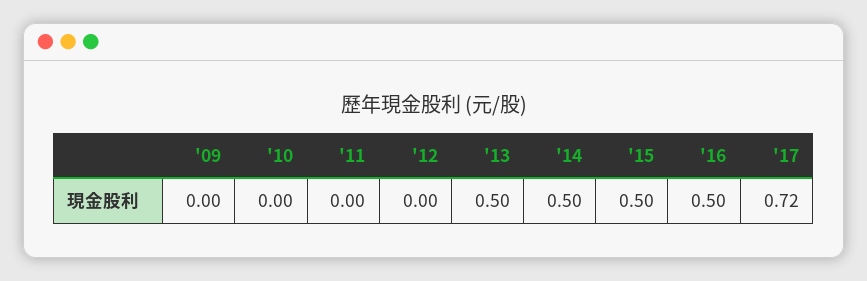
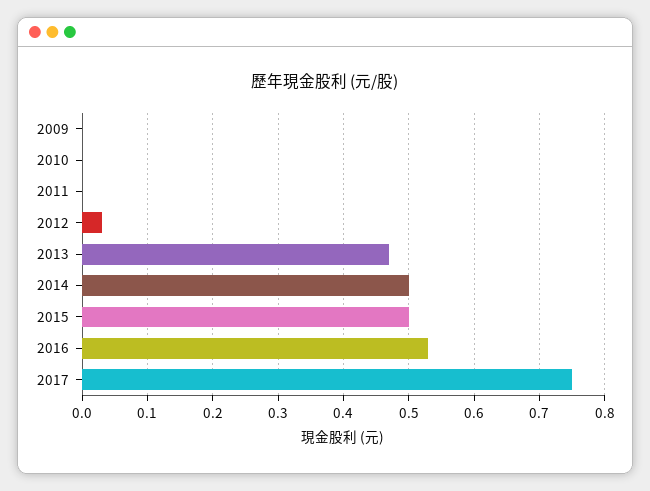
'12: 0 -> 0.03
'13: 0.5 -> 0.47
'16: 0.5 -> 0.53
'17: 0.72 -> 0.75

